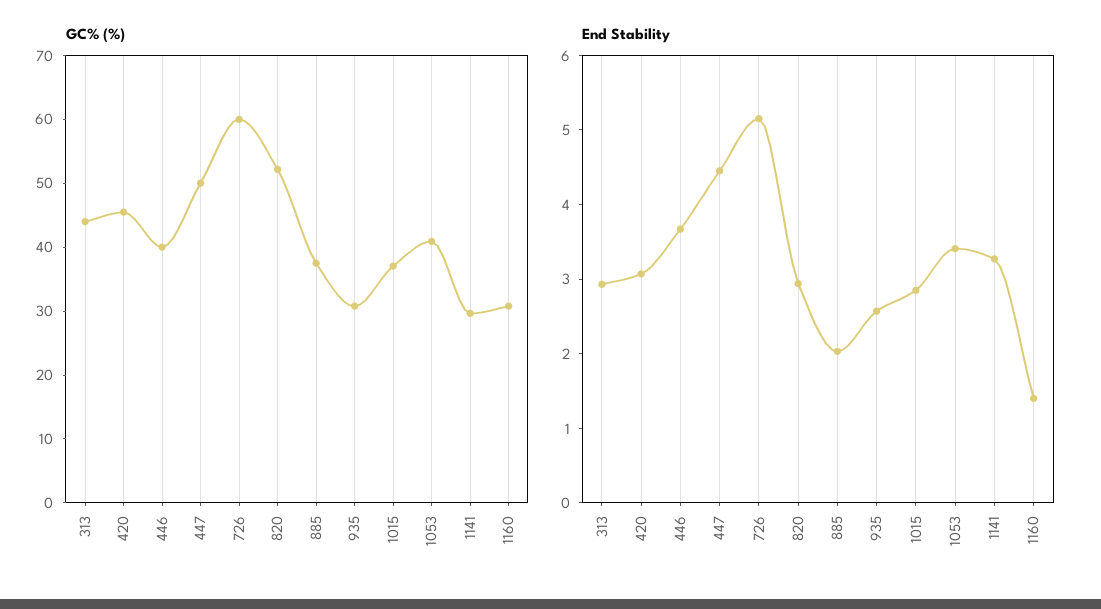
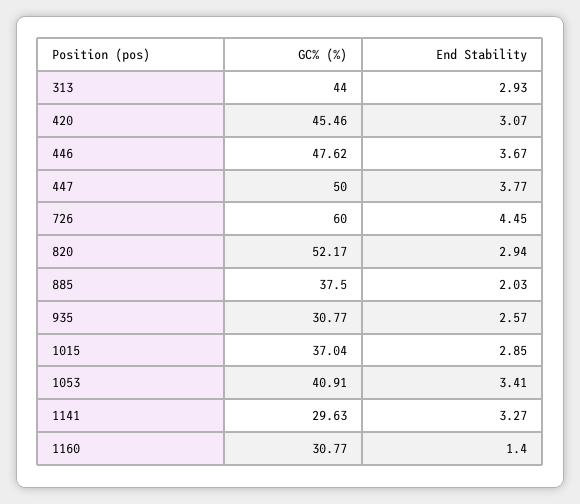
GC% (%), 446: 40 -> 47.62
End Stability, 447: 4.4 -> 3.77
End Stability, 726: 5.2 -> 4.45

